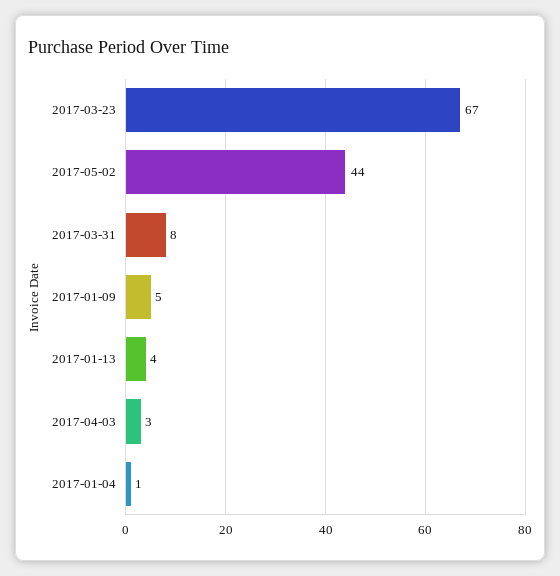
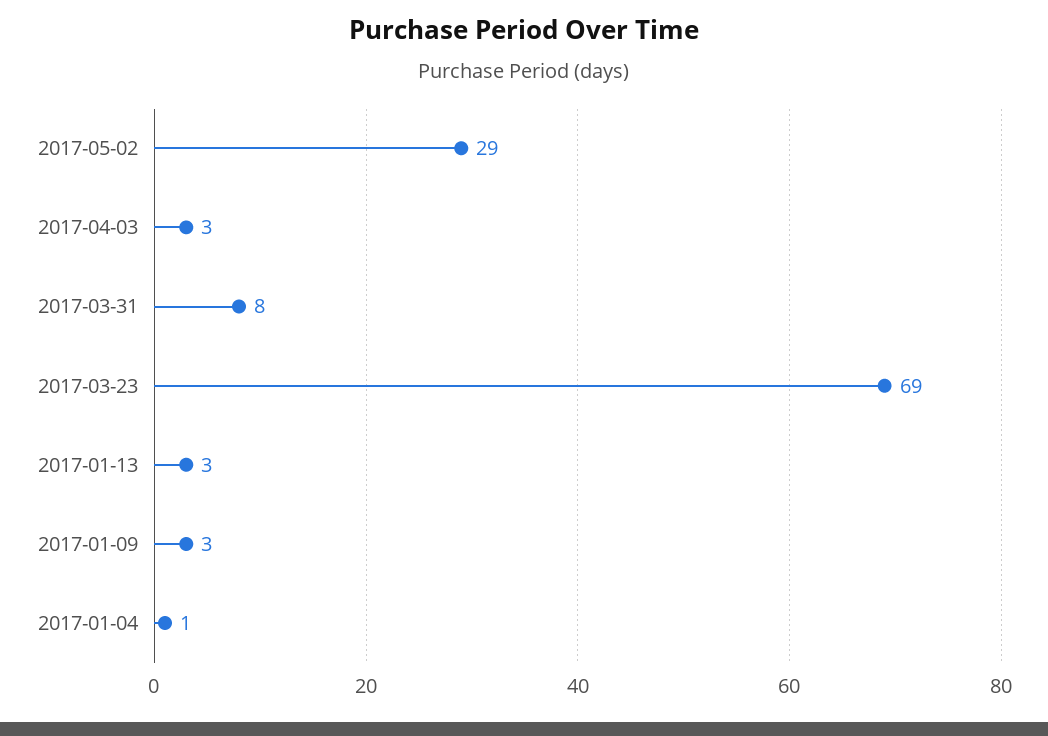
2017-03-23: 67 -> 69
2017-05-02: 44 -> 29
2017-01-09: 5 -> 3
2017-01-13: 4 -> 3

